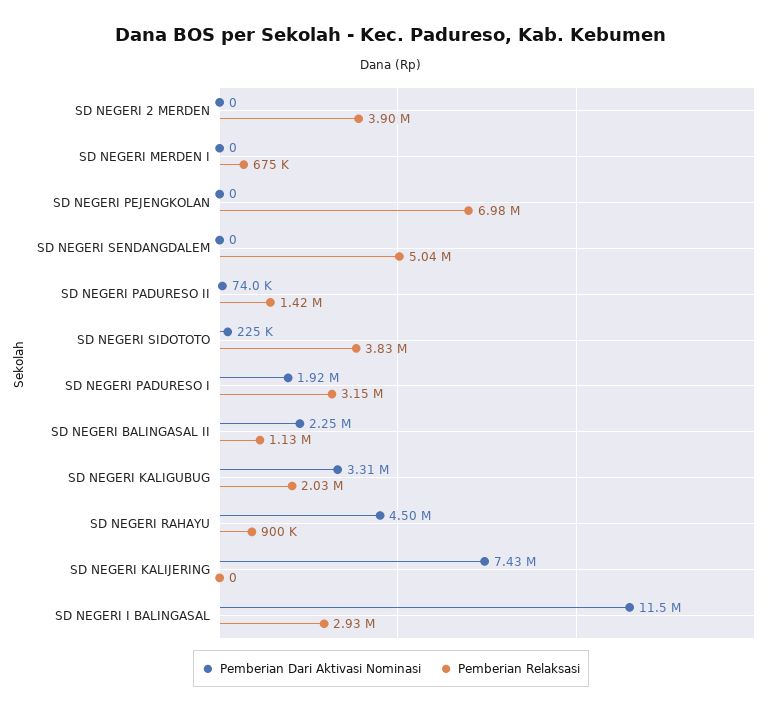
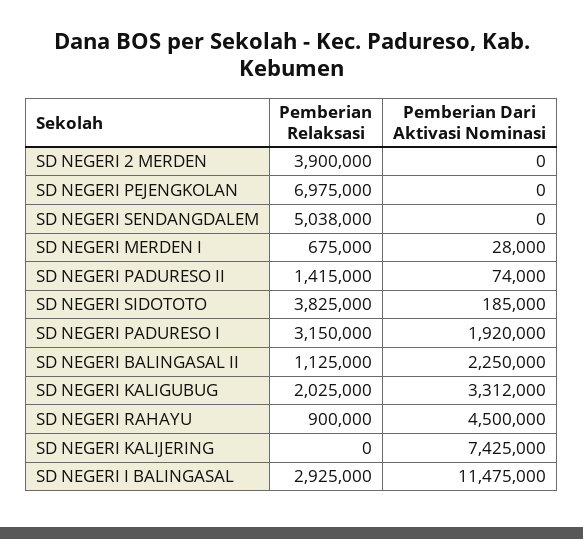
Pemberian Dari Aktivasi Nominasi, SD NEGERI MERDEN I: 0 -> 28000
Pemberian Dari Aktivasi Nominasi, SD NEGERI SIDOTOTO: 225000 -> 185000

